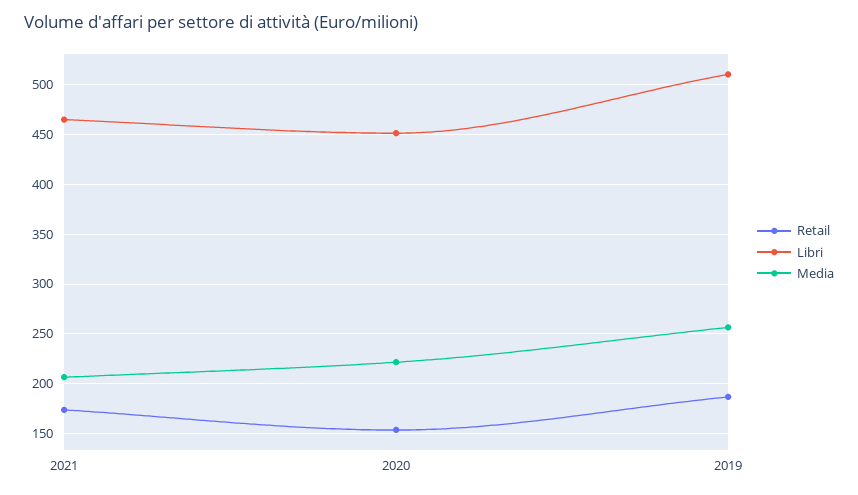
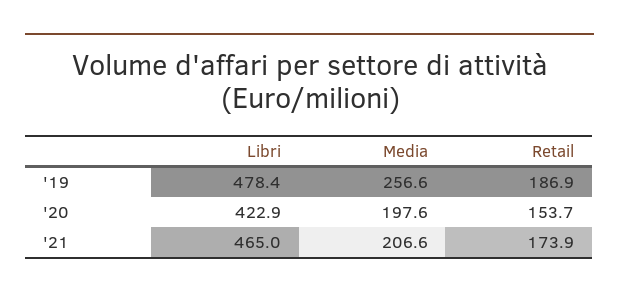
Libri, 2020: 450 -> 422.9
Media, 2020: 220 -> 197.6
Libri, 2019: 510 -> 478.4

